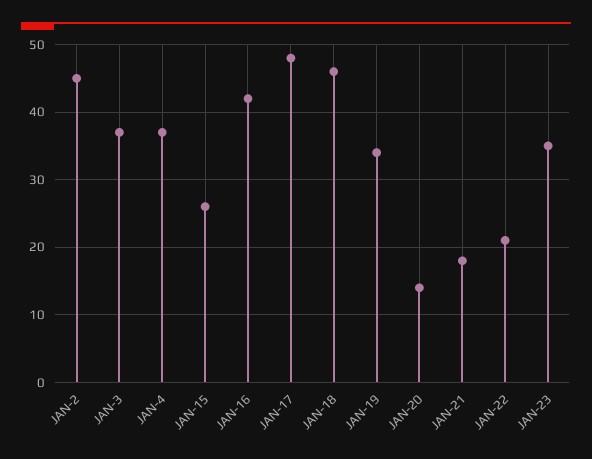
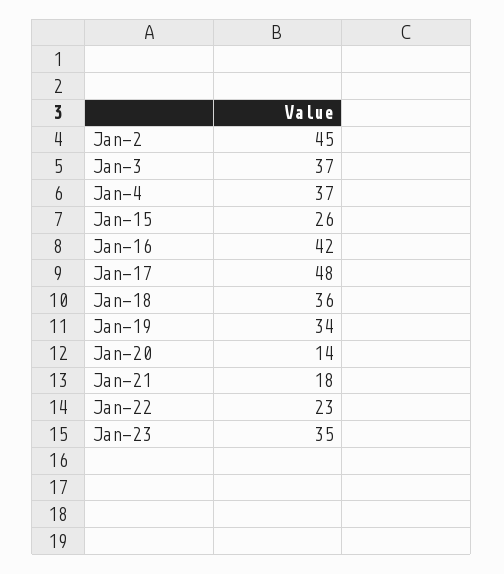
JAN-18: 46 -> 36
JAN-22: 21 -> 23

